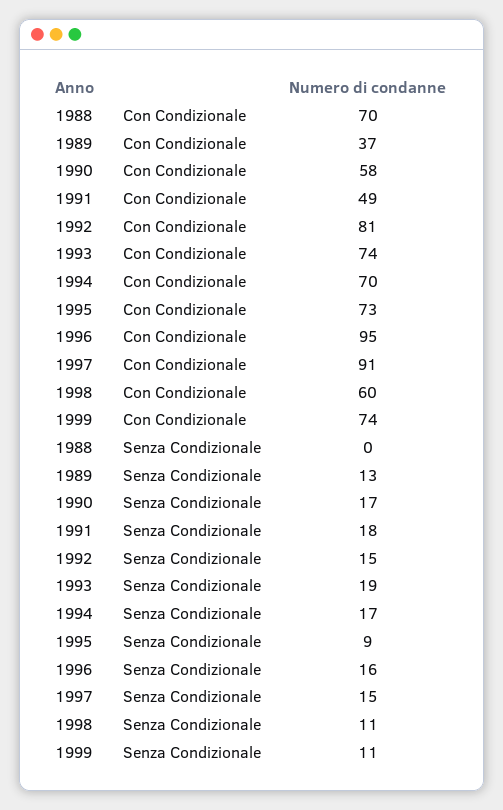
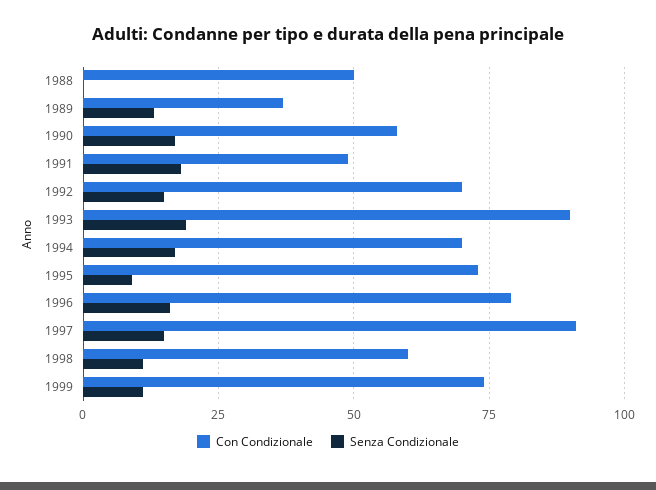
Con Condizionale, 1988: 70 -> 50
Con Condizionale, 1992: 81 -> 70
Con Condizionale, 1993: 74 -> 90
Con Condizionale, 1996: 95 -> 80

